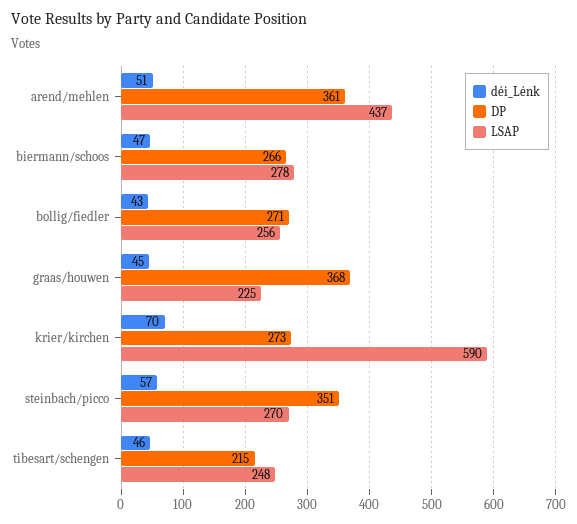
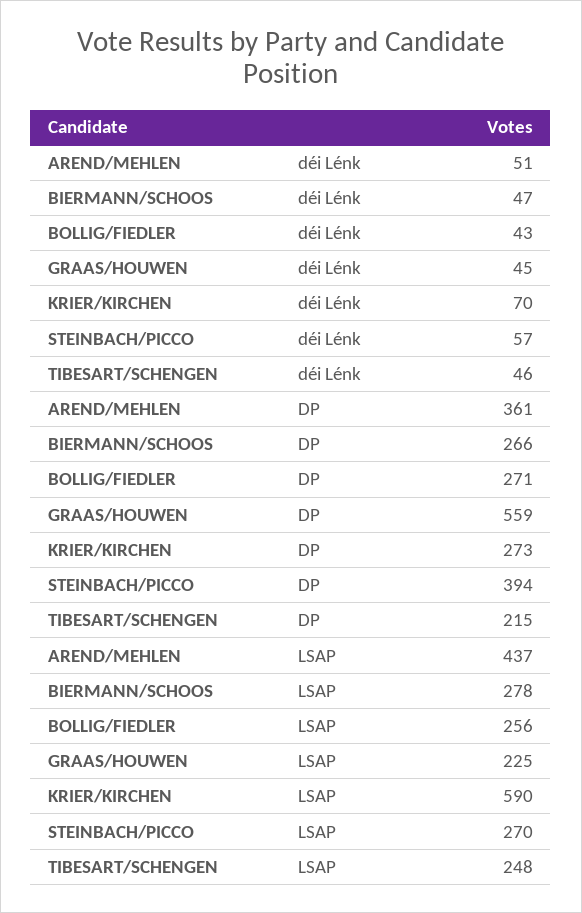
DP, graas/houwen: 368 -> 559
DP, steinbach/picco: 351 -> 394

